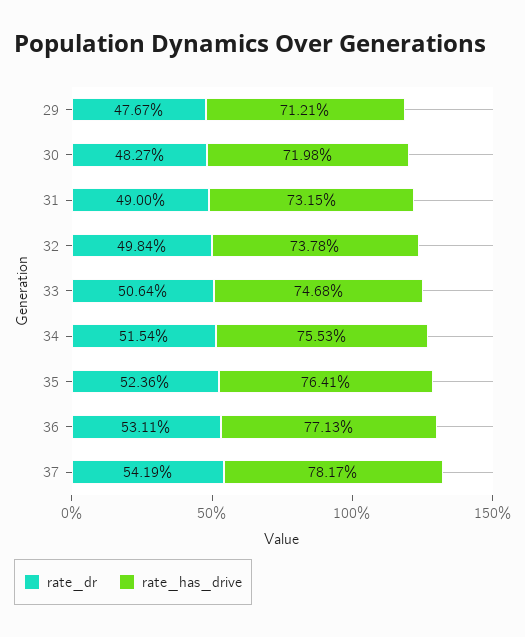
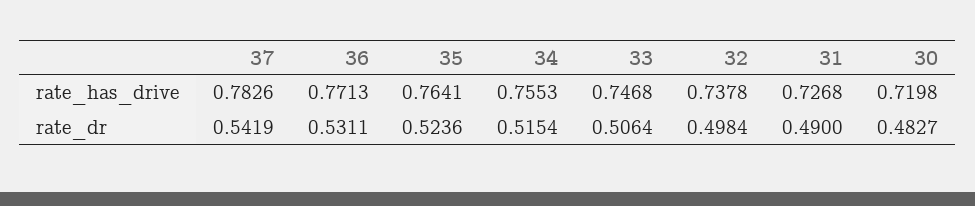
rate_dr, 29: 0.4767 -> none
rate_has_drive, 29: 0.7121 -> none
rate_has_drive, 31: 0.7315 -> 0.7268
rate_has_drive, 37: 0.7817 -> 0.7826

